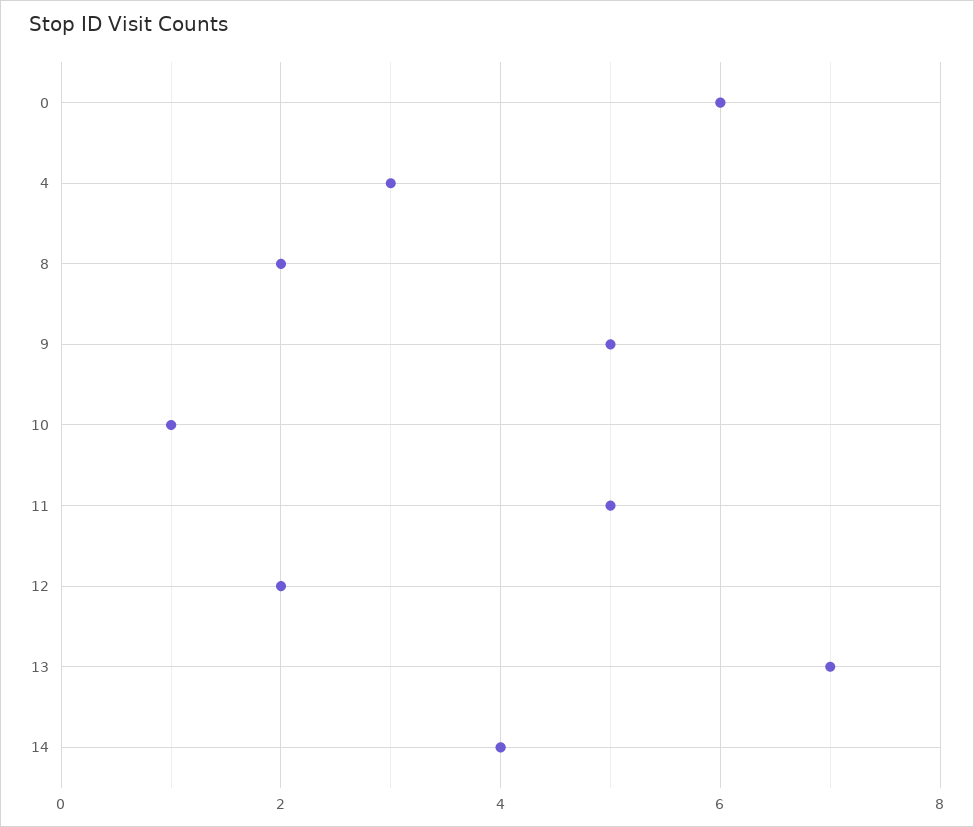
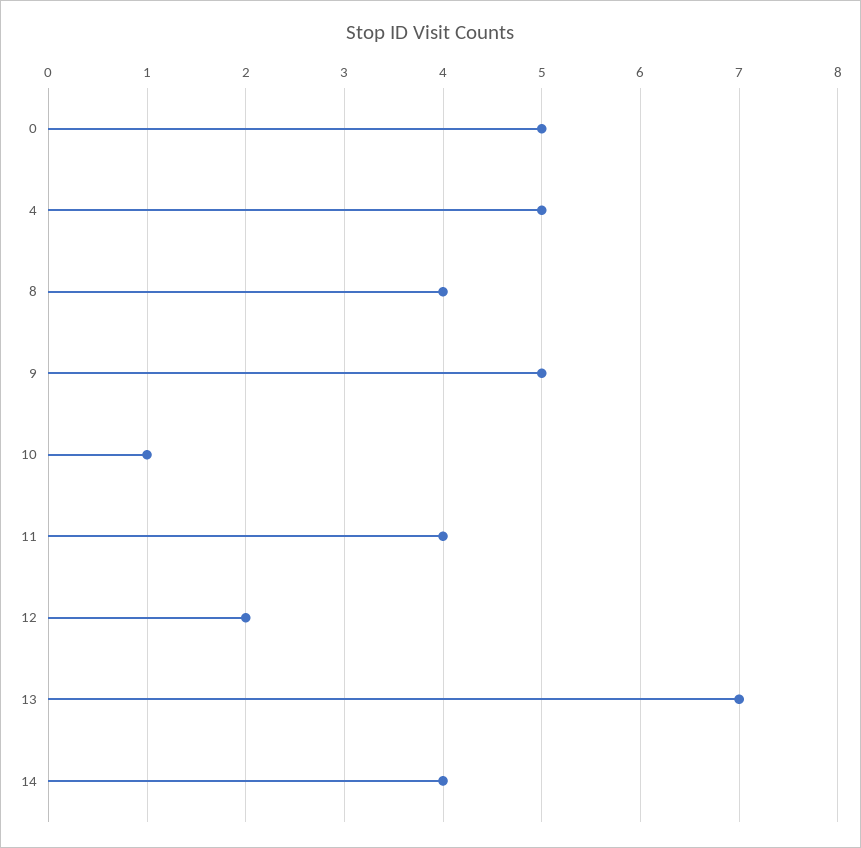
0: 6 -> 5
4: 3 -> 5
8: 2 -> 4
11: 5 -> 4

